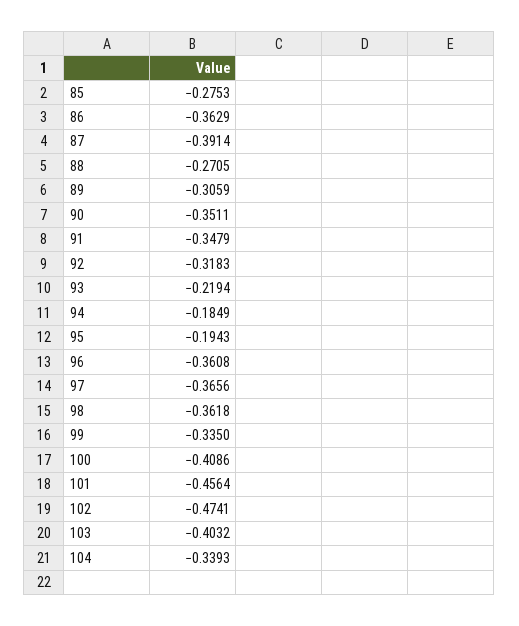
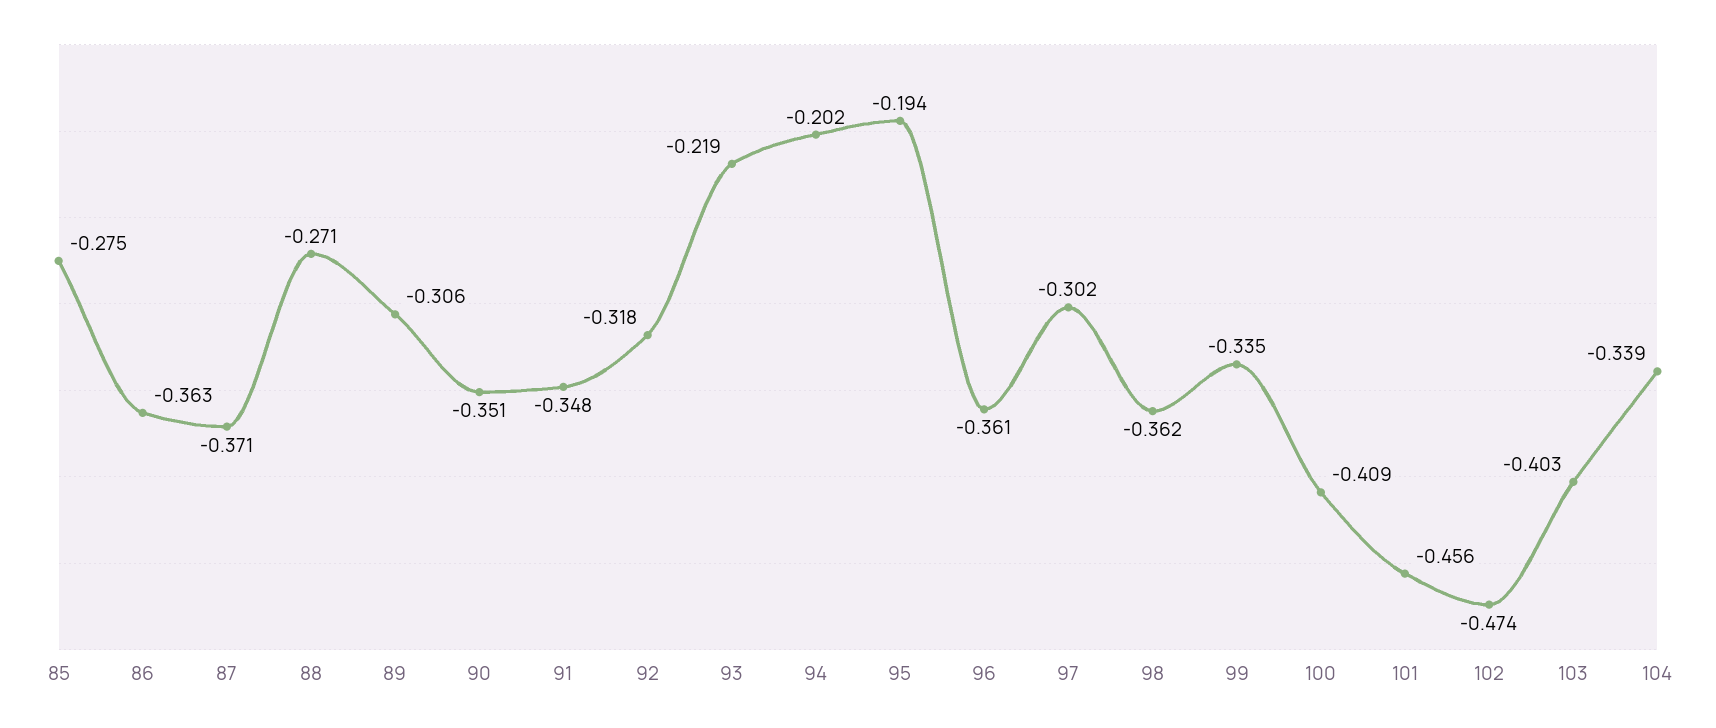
87: -0.3914 -> -0.371
94: -0.1849 -> -0.202
97: -0.3656 -> -0.302

